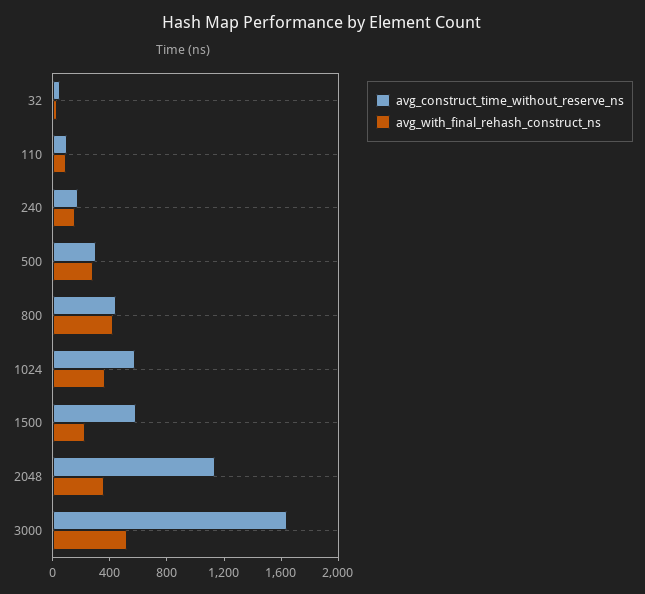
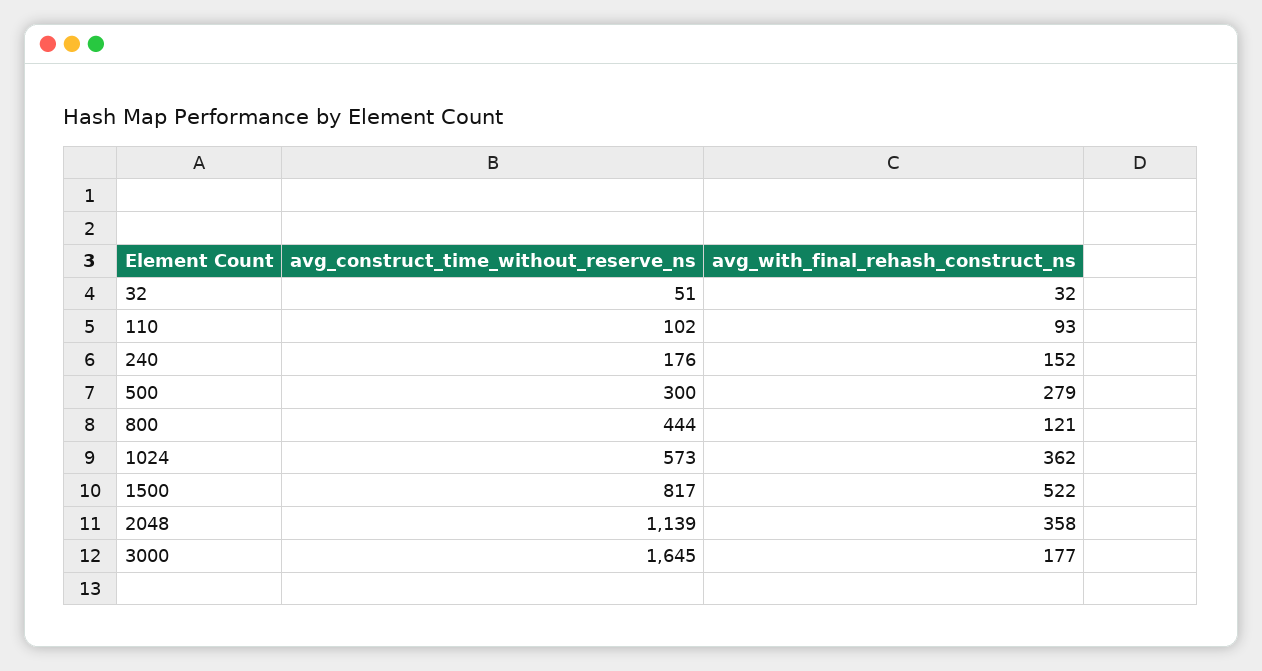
avg_with_final_rehash_construct_ns, 800: 400 -> 121
avg_construct_time_without_reserve_ns, 1500: 600 -> 817
avg_with_final_rehash_construct_ns, 1500: 200 -> 522
avg_with_final_rehash_construct_ns, 3000: 500 -> 177

